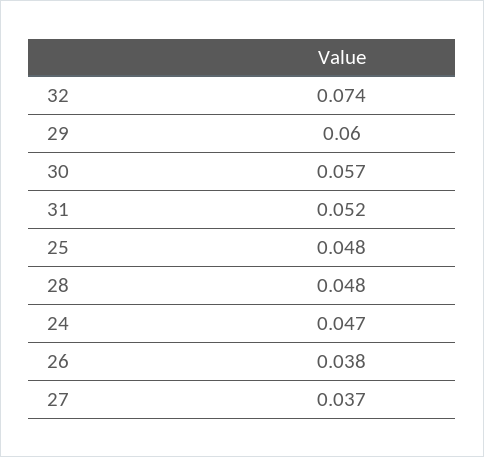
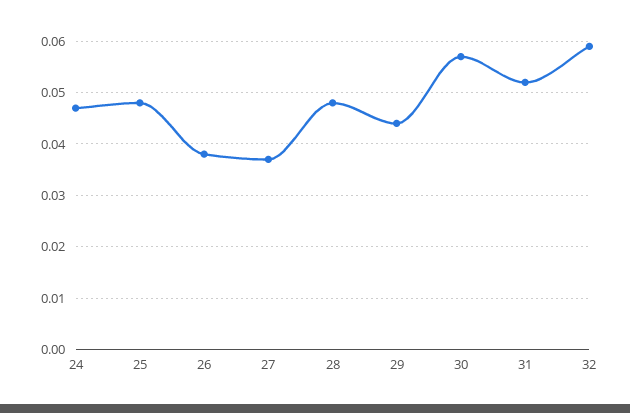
32: 0.074 -> 0.06
29: 0.06 -> 0.045

